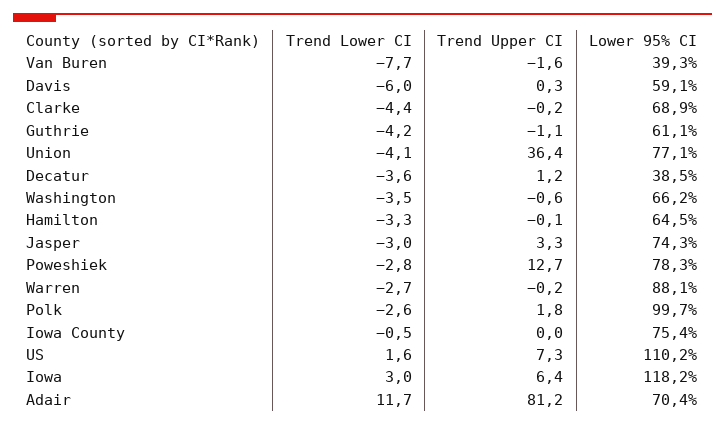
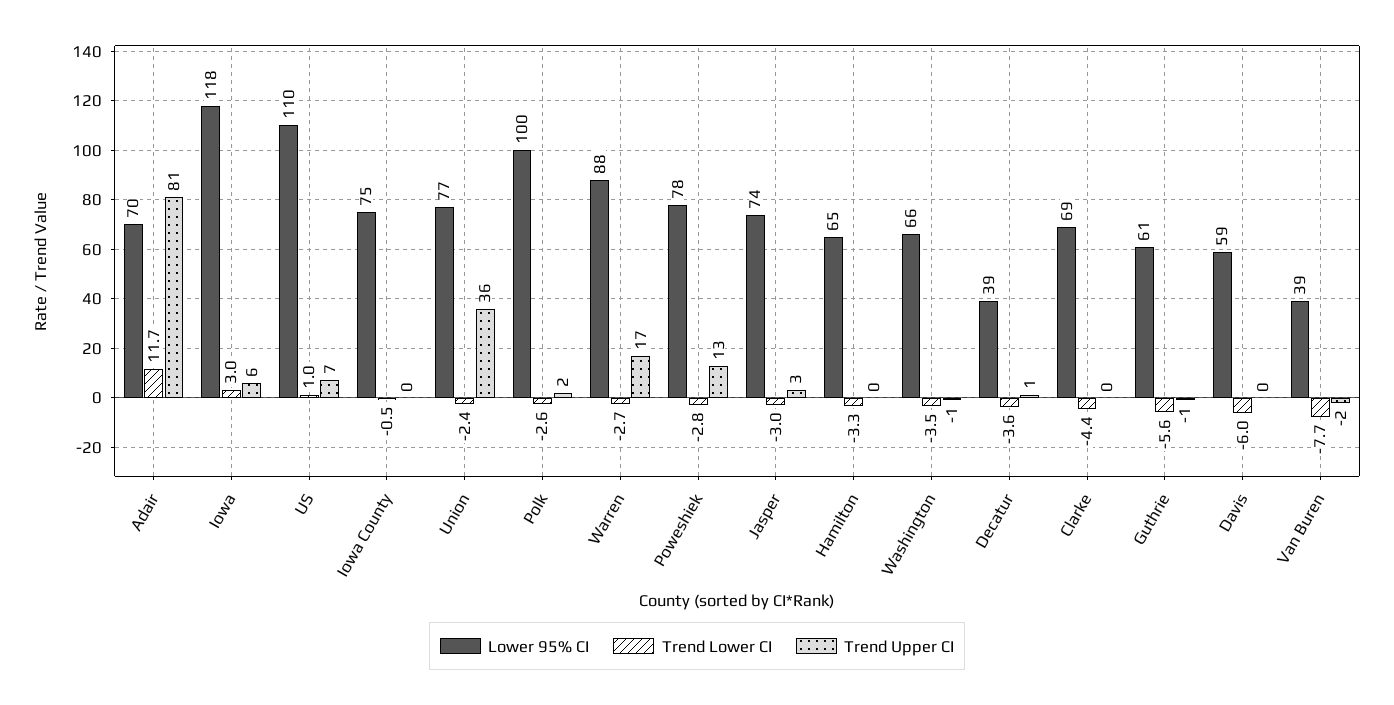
Trend Lower CI, Guthrie: -4.2 -> -5.6
Trend Lower CI, Union: -4.1 -> -2.4
Trend Upper CI, Warren: -0.2 -> 17
Trend Lower CI, US: 1.6 -> 1

